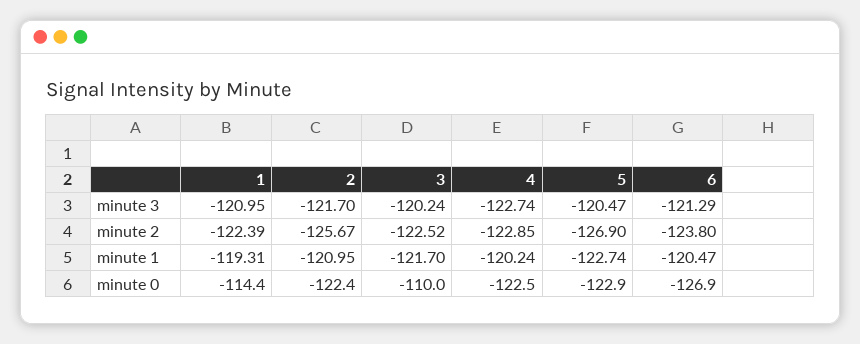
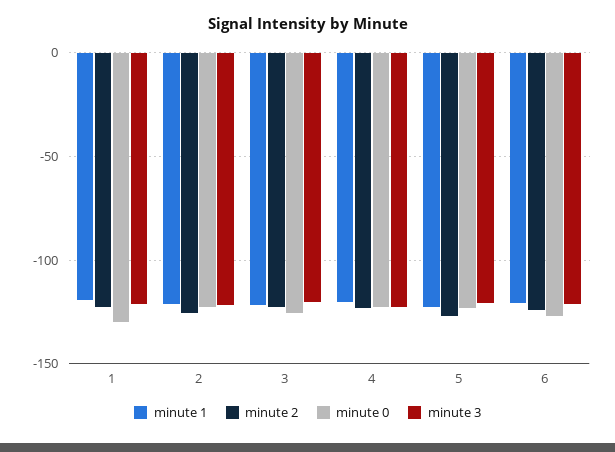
minute 0, 1: -114.4 -> -130
minute 0, 3: -110 -> -125

